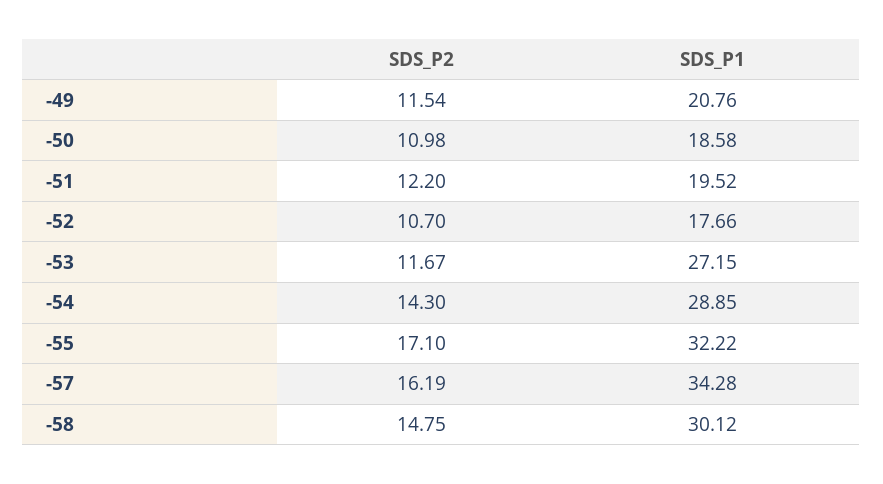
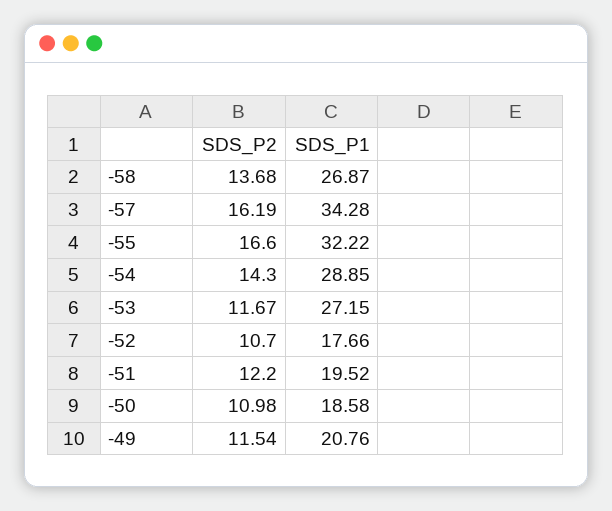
SDS_P2, -55: 17.1 -> 16.6
SDS_P2, -58: 14.75 -> 13.68
SDS_P1, -58: 30.12 -> 26.87

